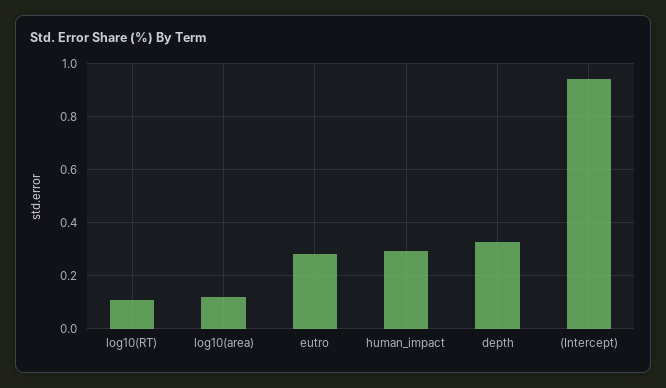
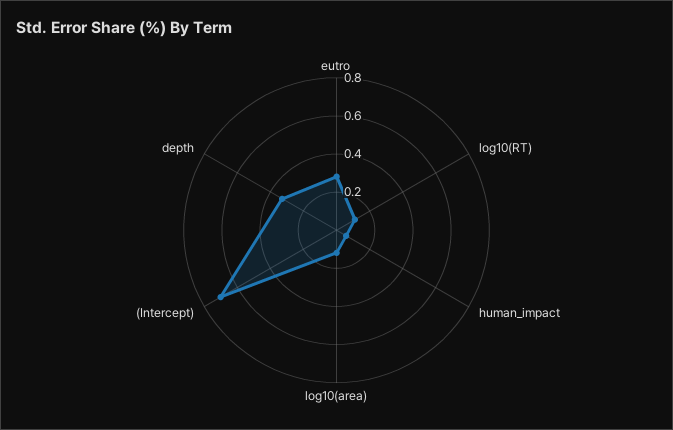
human_impact: 0.3 -> 0.05
(Intercept): 0.95 -> 0.7

